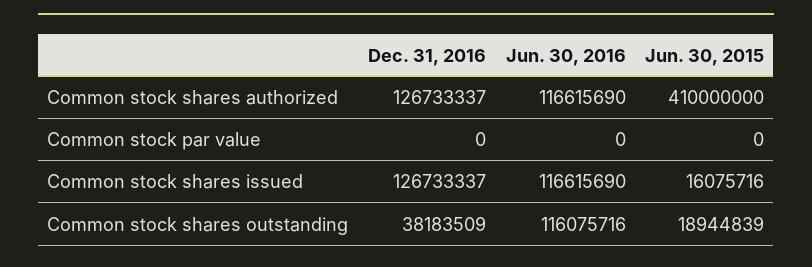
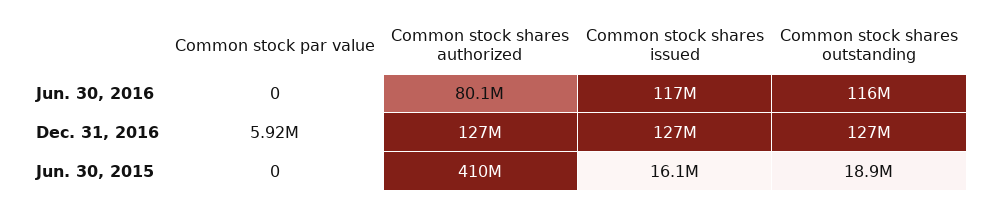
Jun. 30, 2016, Common stock shares authorized: 116615690 -> 80100000
Dec. 31, 2016, Common stock par value: 0 -> 5920000
Dec. 31, 2016, Common stock shares outstanding: 38183509 -> 127000000

